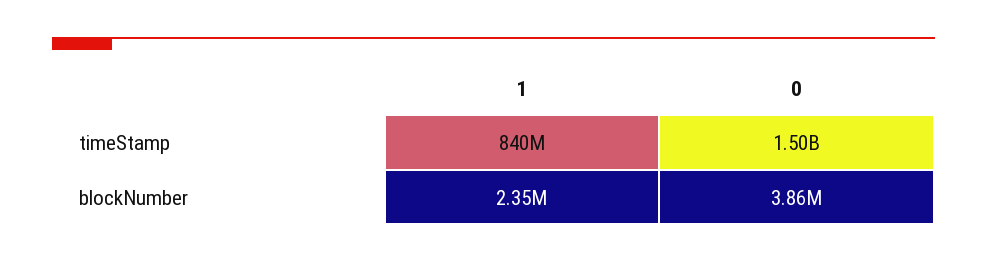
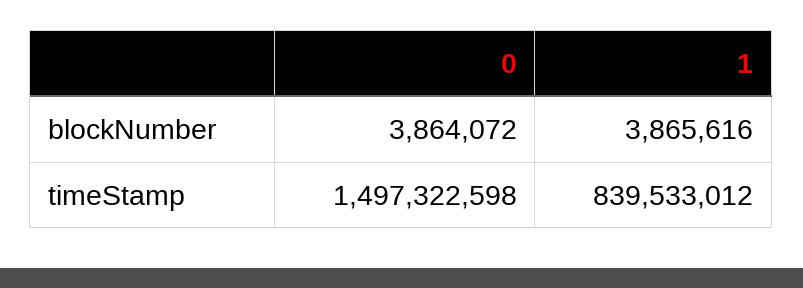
1, blockNumber: 2350000 -> 3865616

